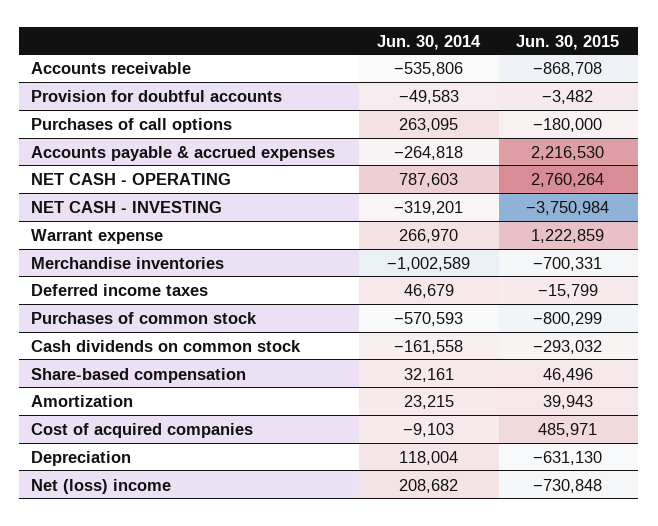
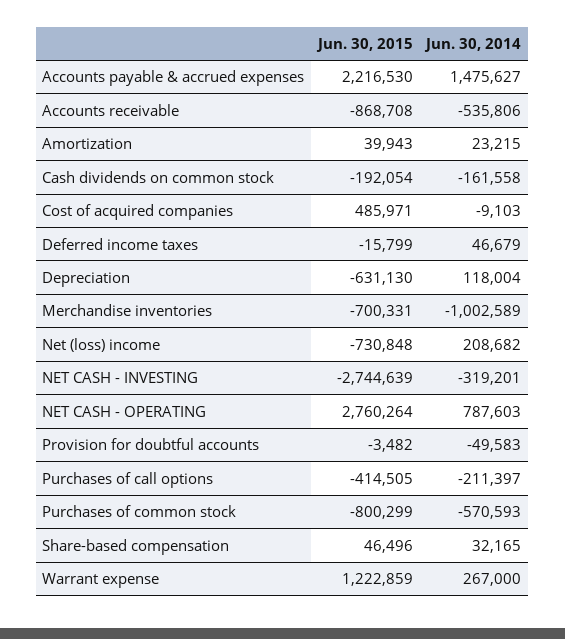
Jun. 30, 2014, Purchases of call options: 263095 -> -211397
Jun. 30, 2015, Purchases of call options: -180000 -> -414505
Jun. 30, 2014, Accounts payable & accrued expenses: -264818 -> 1475627
Jun. 30, 2015, NET CASH - INVESTING: -3750984 -> -2744639
Jun. 30, 2014, Warrant expense: 266970 -> 267000
Jun. 30, 2015, Cash dividends on common stock: -293032 -> -192054
Jun. 30, 2014, Share-based compensation: 32161 -> 32165

